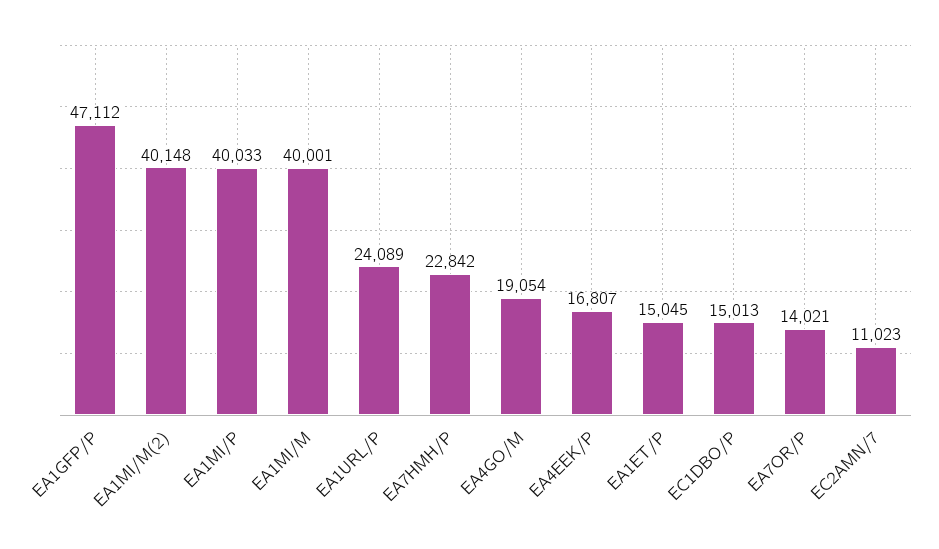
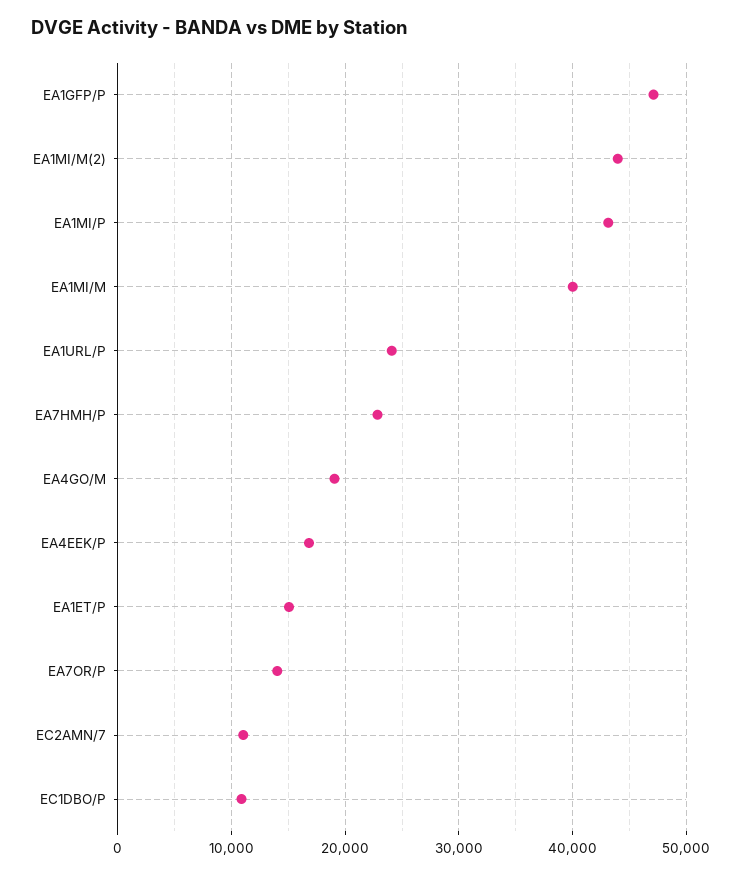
EA1MI/M(2): 40148 -> 44000
EA1MI/P: 40033 -> 43000
EC1DBO/P: 15013 -> 11000

